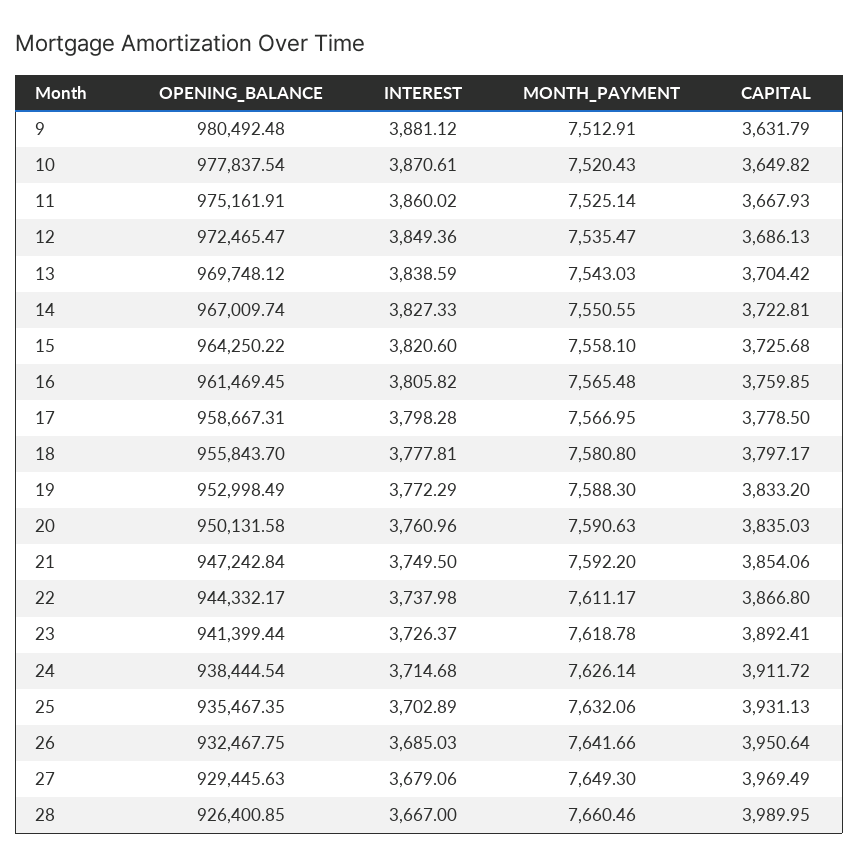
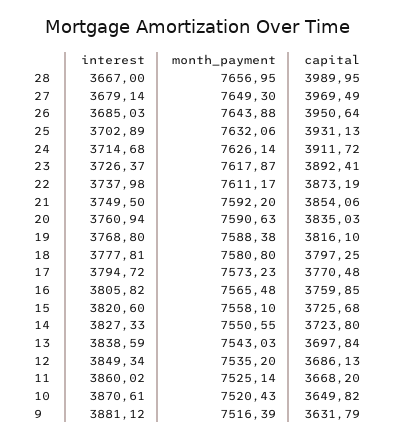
OPENING_BALANCE, 9: 980492.48 -> none
MONTH_PAYMENT, 9: 7512.91 -> 7516.39
OPENING_BALANCE, 10: 977837.54 -> none
OPENING_BALANCE, 11: 975161.91 -> none
CAPITAL, 11: 3667.93 -> 3668.2
OPENING_BALANCE, 12: 972465.47 -> none
INTEREST, 12: 3849.36 -> 3849.34
MONTH_PAYMENT, 12: 7535.47 -> 7535.2
OPENING_BALANCE, 13: 969748.12 -> none
CAPITAL, 13: 3704.42 -> 3697.84
OPENING_BALANCE, 14: 967009.74 -> none
CAPITAL, 14: 3722.81 -> 3723.8
OPENING_BALANCE, 15: 964250.22 -> none
OPENING_BALANCE, 16: 961469.45 -> none
OPENING_BALANCE, 17: 958667.31 -> none
INTEREST, 17: 3798.28 -> 3794.72
MONTH_PAYMENT, 17: 7566.95 -> 7573.23
CAPITAL, 17: 3778.5 -> 3770.48
OPENING_BALANCE, 18: 955843.7 -> none
CAPITAL, 18: 3797.17 -> 3797.25
OPENING_BALANCE, 19: 952998.49 -> none
INTEREST, 19: 3772.29 -> 3768.8
MONTH_PAYMENT, 19: 7588.3 -> 7588.38
CAPITAL, 19: 3833.2 -> 3816.1
OPENING_BALANCE, 20: 950131.58 -> none
INTEREST, 20: 3760.96 -> 3760.94
OPENING_BALANCE, 21: 947242.84 -> none
OPENING_BALANCE, 22: 944332.17 -> none
CAPITAL, 22: 3866.8 -> 3873.19
OPENING_BALANCE, 23: 941399.44 -> none
MONTH_PAYMENT, 23: 7618.78 -> 7617.87
OPENING_BALANCE, 24: 938444.54 -> none
OPENING_BALANCE, 25: 935467.35 -> none
OPENING_BALANCE, 26: 932467.75 -> none
MONTH_PAYMENT, 26: 7641.66 -> 7643.88
OPENING_BALANCE, 27: 929445.63 -> none
INTEREST, 27: 3679.06 -> 3679.14
OPENING_BALANCE, 28: 926400.85 -> none
MONTH_PAYMENT, 28: 7660.46 -> 7656.95

